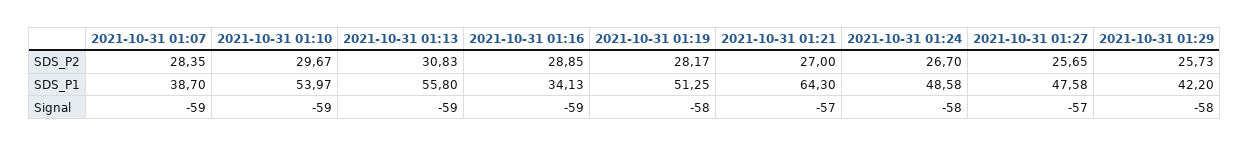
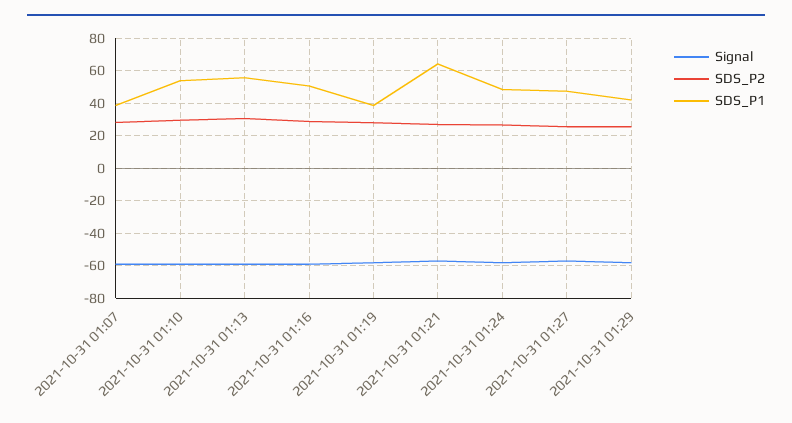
SDS_P1, 2021-10-31 01:16: 34.13 -> 50
SDS_P1, 2021-10-31 01:19: 51.25 -> 40

